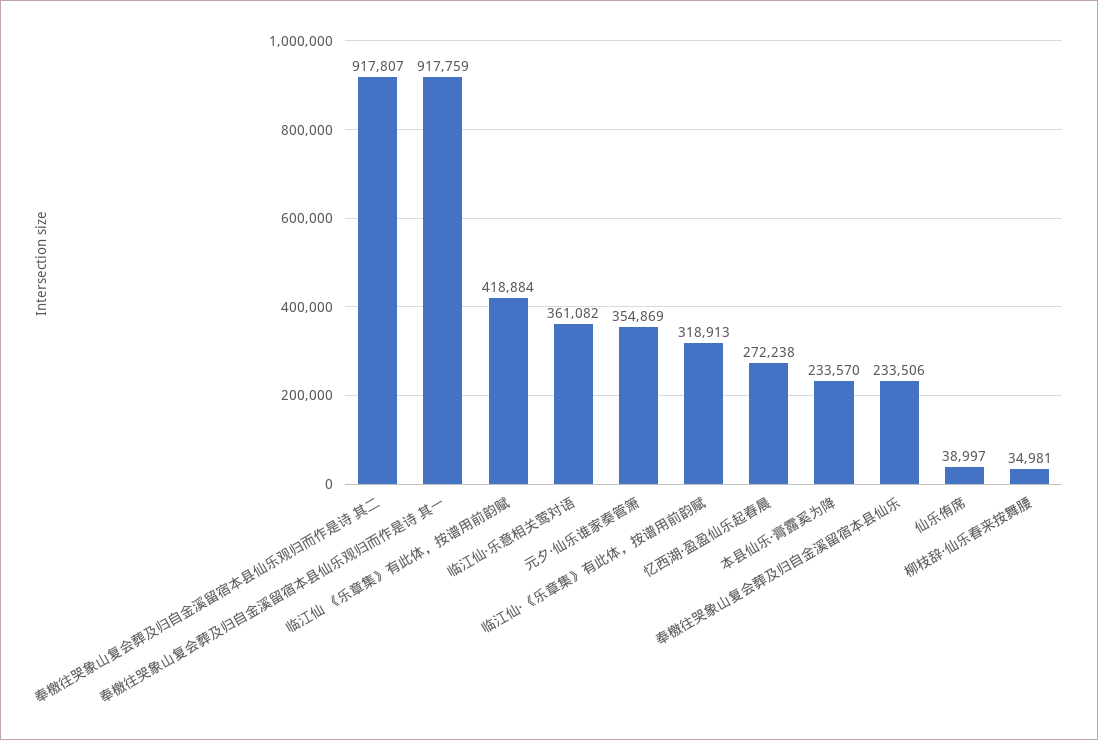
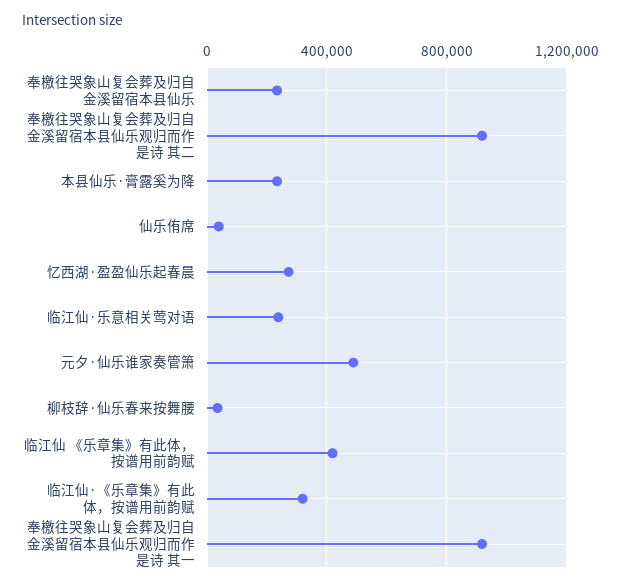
临江仙·乐意相关莺对语: 361082 -> 250000
元夕·仙乐谁家奏管箫: 354869 -> 500000

